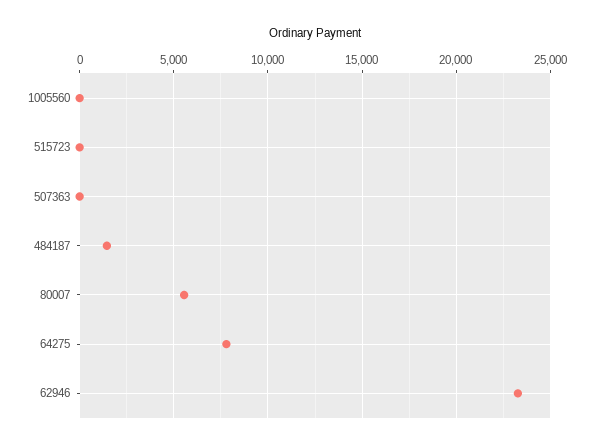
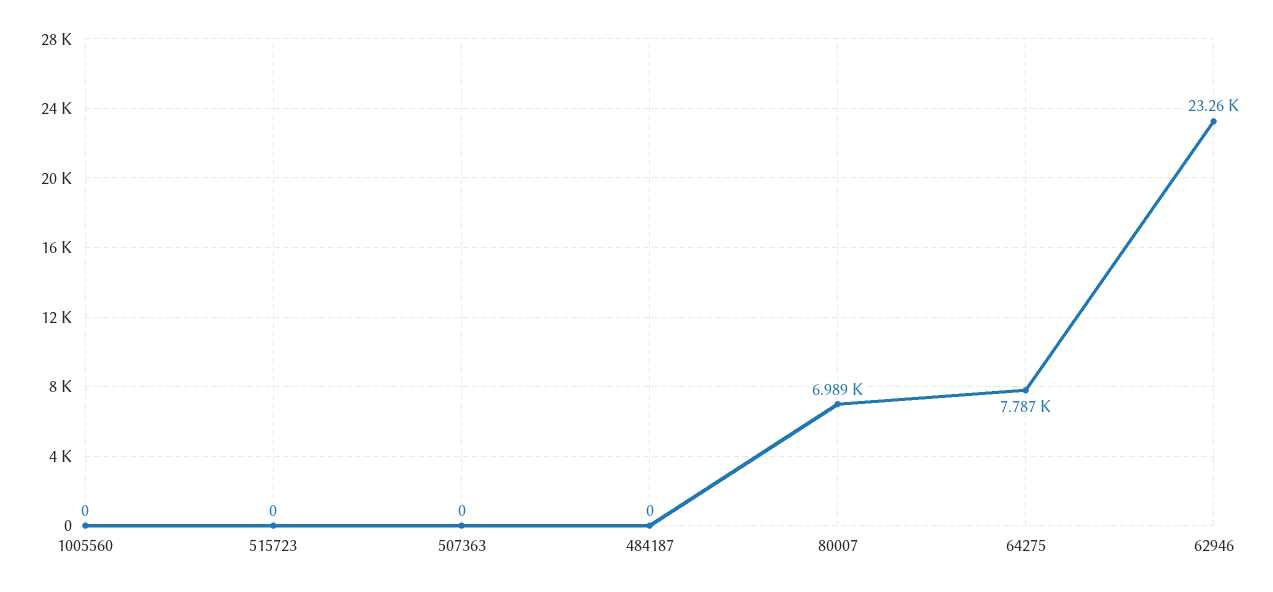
484187: 1500 -> 0
80007: 5500 -> 6989

